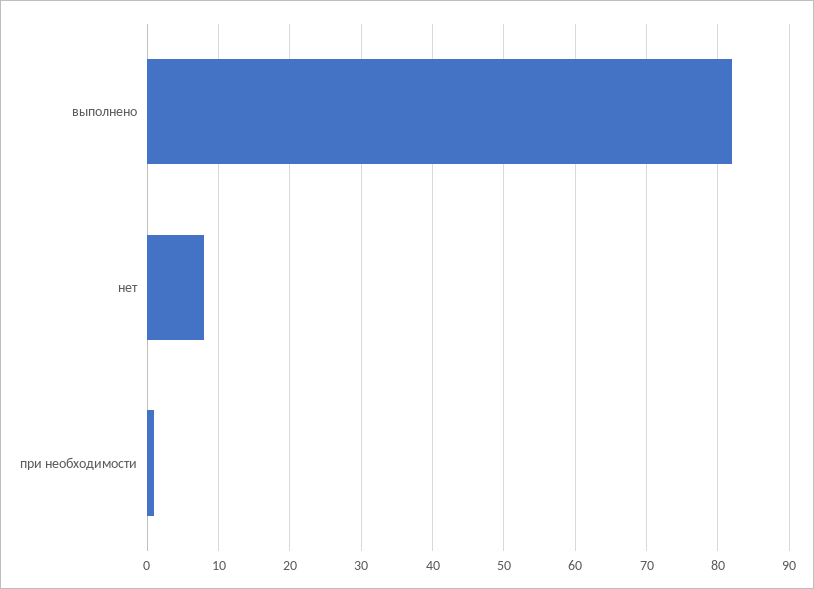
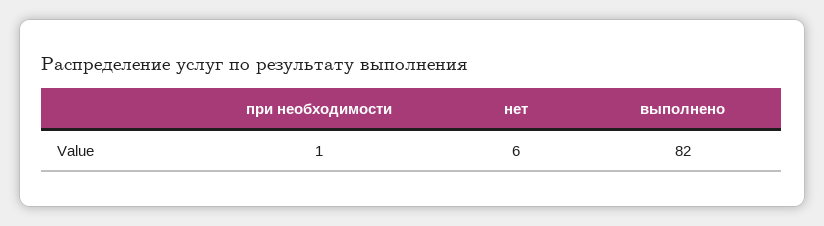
нет: 8 -> 6

